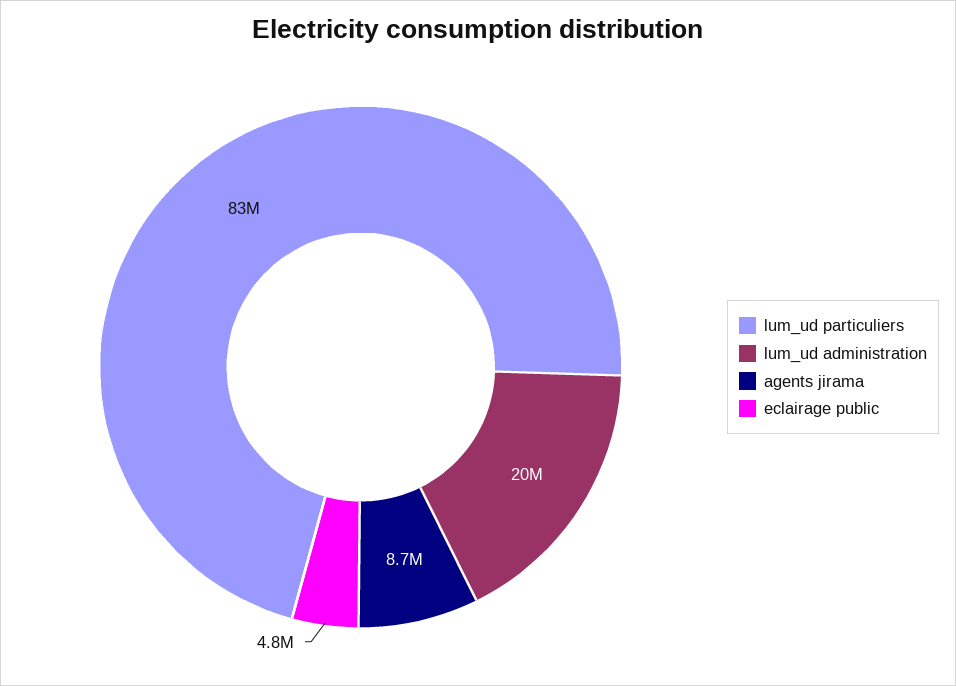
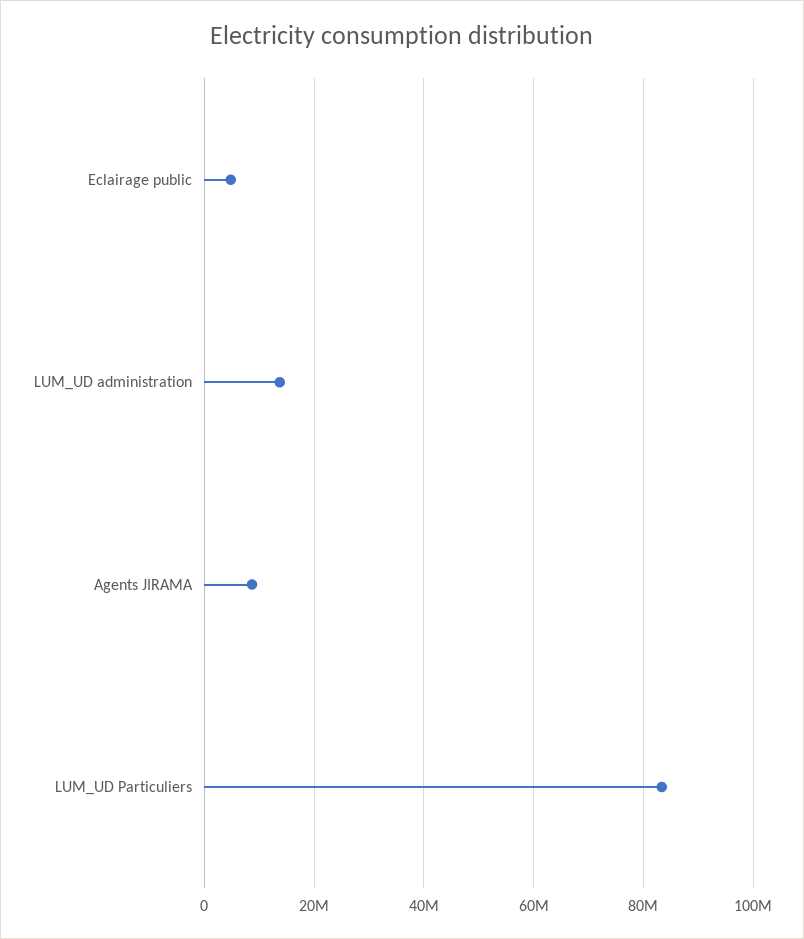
lum_ud administration: 20000000 -> 14000000

